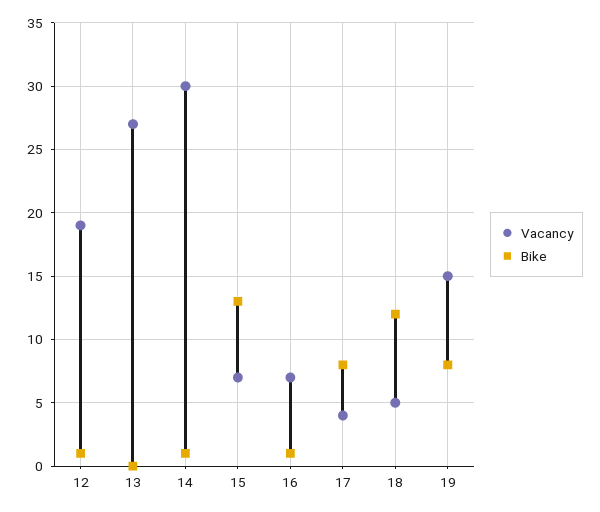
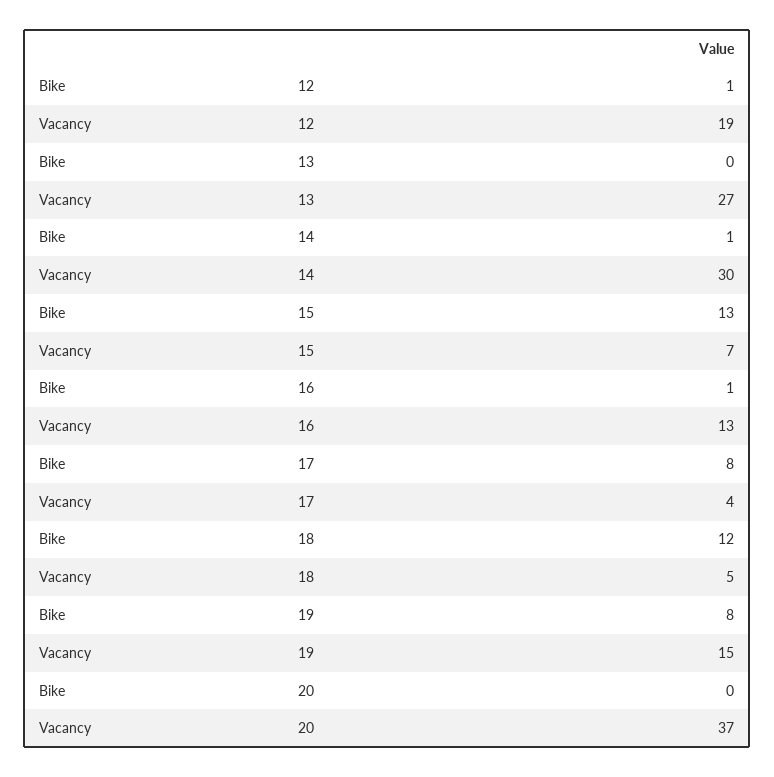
Vacancy, 16: 7 -> 13
Bike, 20: none -> 0
Vacancy, 20: none -> 37

